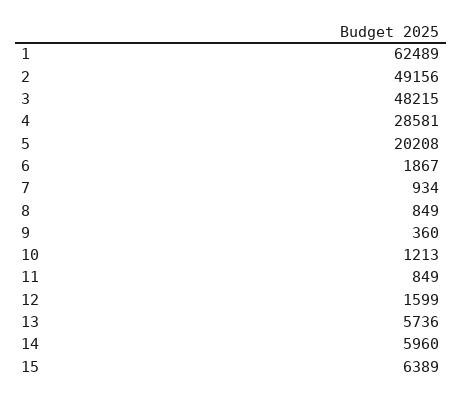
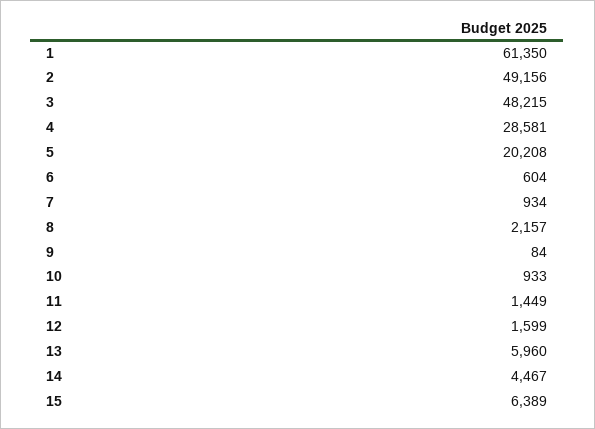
1: 62489 -> 61350
6: 1867 -> 604
8: 849 -> 2157
9: 360 -> 84
10: 1213 -> 933
11: 849 -> 1449
13: 5736 -> 5960
14: 5960 -> 4467

